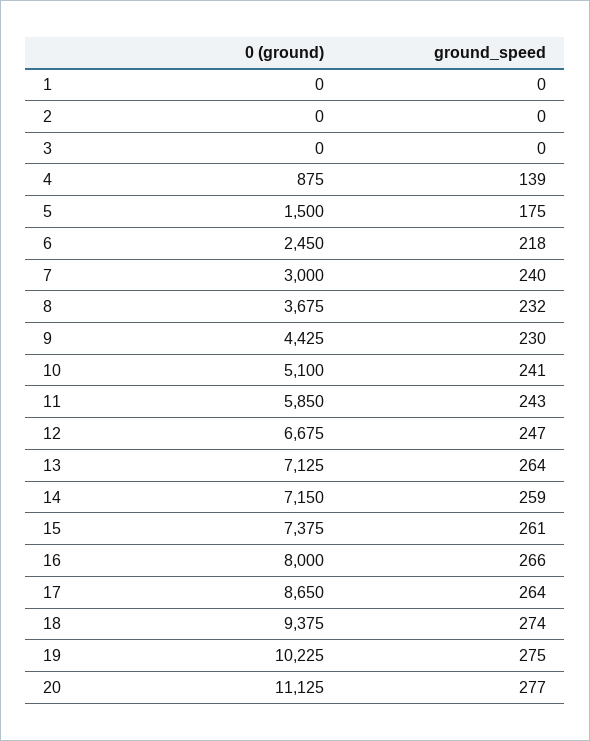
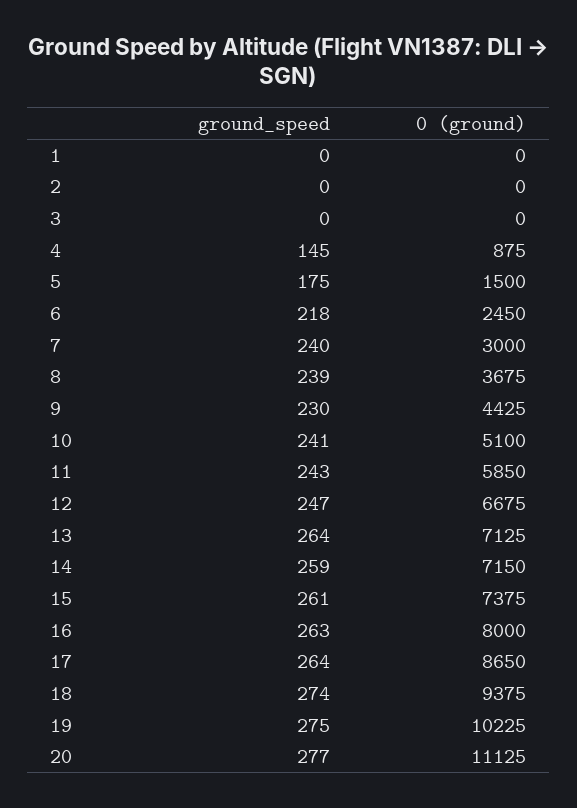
ground_speed, 4: 139 -> 145
ground_speed, 8: 232 -> 239
ground_speed, 16: 266 -> 263

